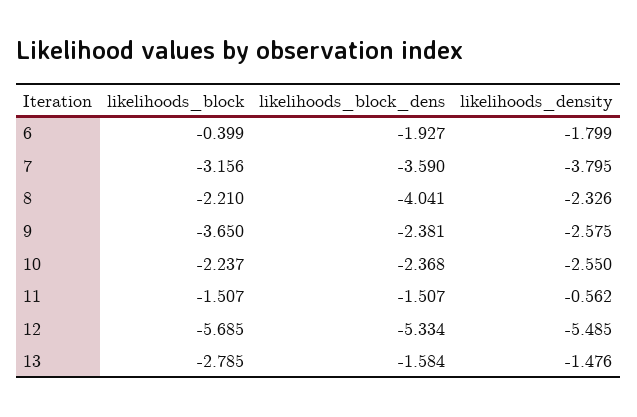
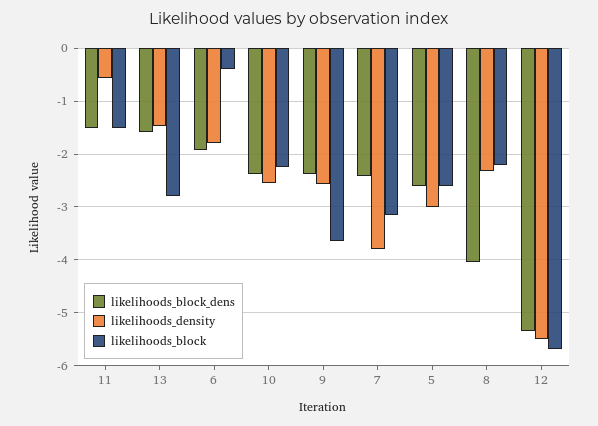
likelihoods_block_dens, 7: -3.59 -> -2.4
likelihoods_block_dens, 5: none -> -2.6
likelihoods_density, 5: none -> -3
likelihoods_block, 5: none -> -2.6

